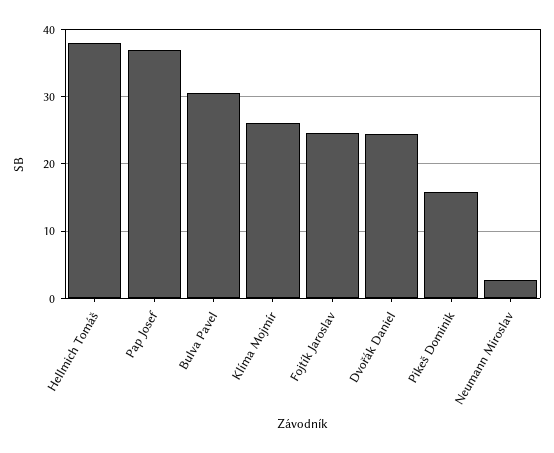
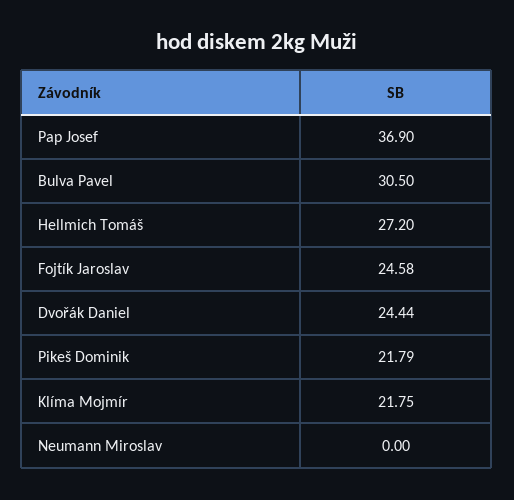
Hellmich Tomáš: 38 -> 27.2
Klíma Mojmír: 26 -> 21.75
Pikeš Dominik: 16 -> 21.79
Neumann Miroslav: 3 -> 0

